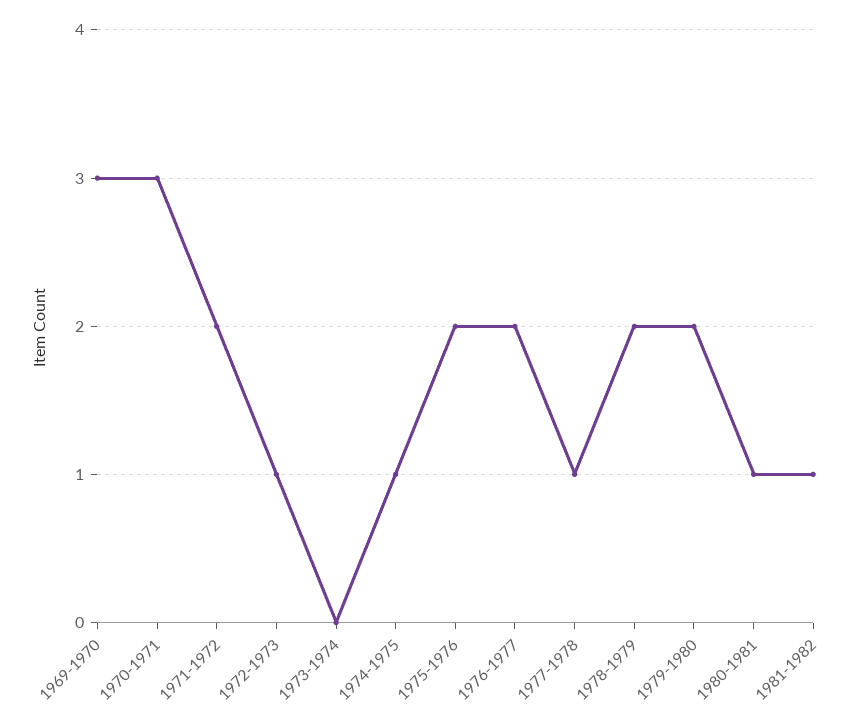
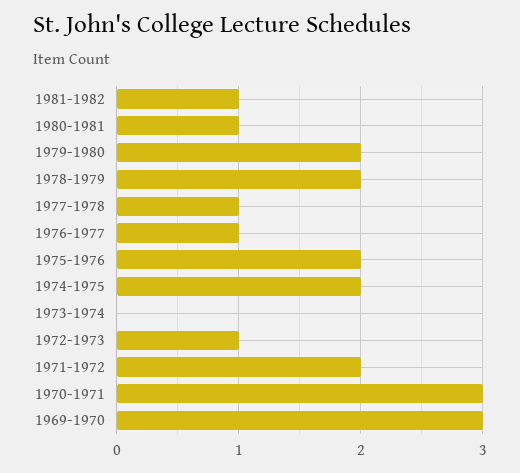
1974-1975: 1 -> 2
1976-1977: 2 -> 1

